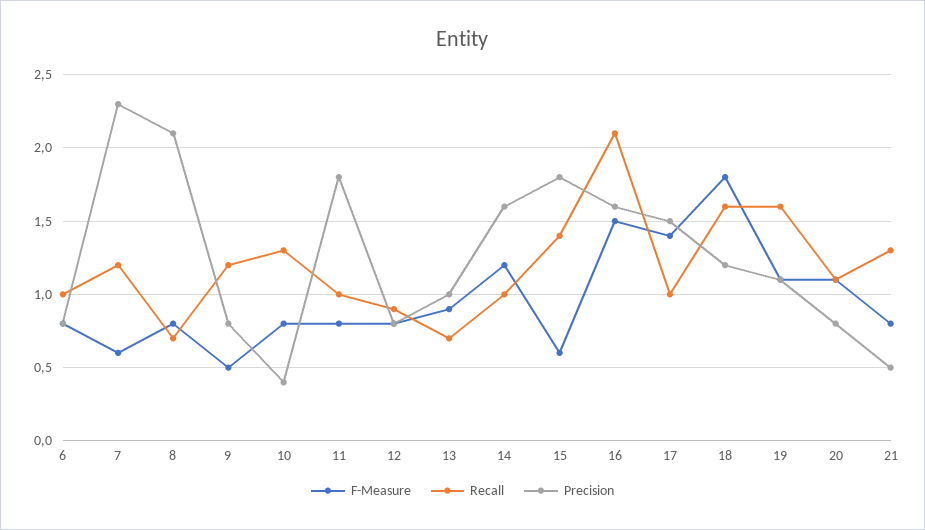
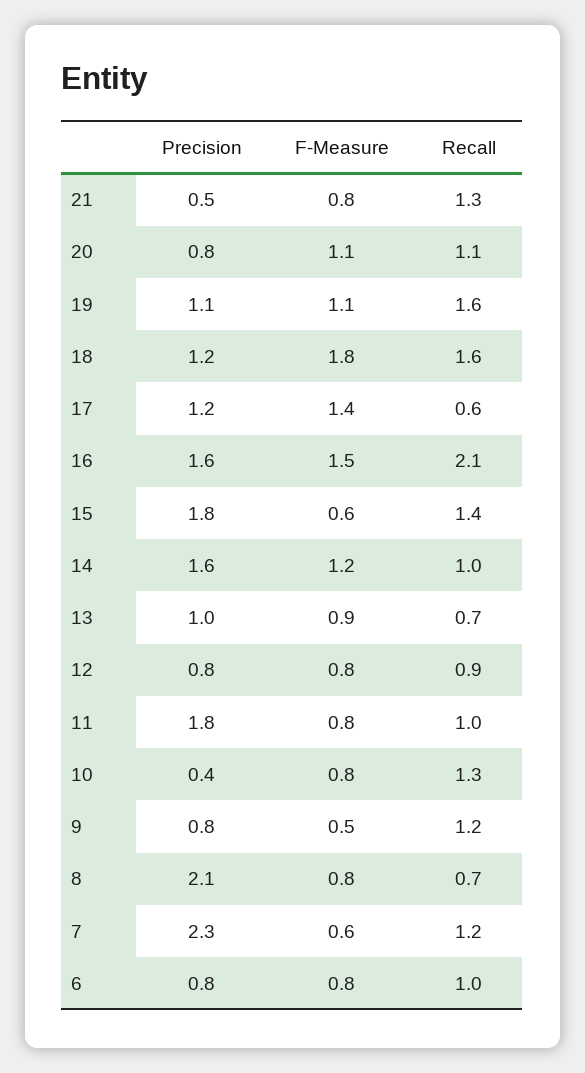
Recall, 17: 1 -> 0.6
Precision, 17: 1.5 -> 1.2

